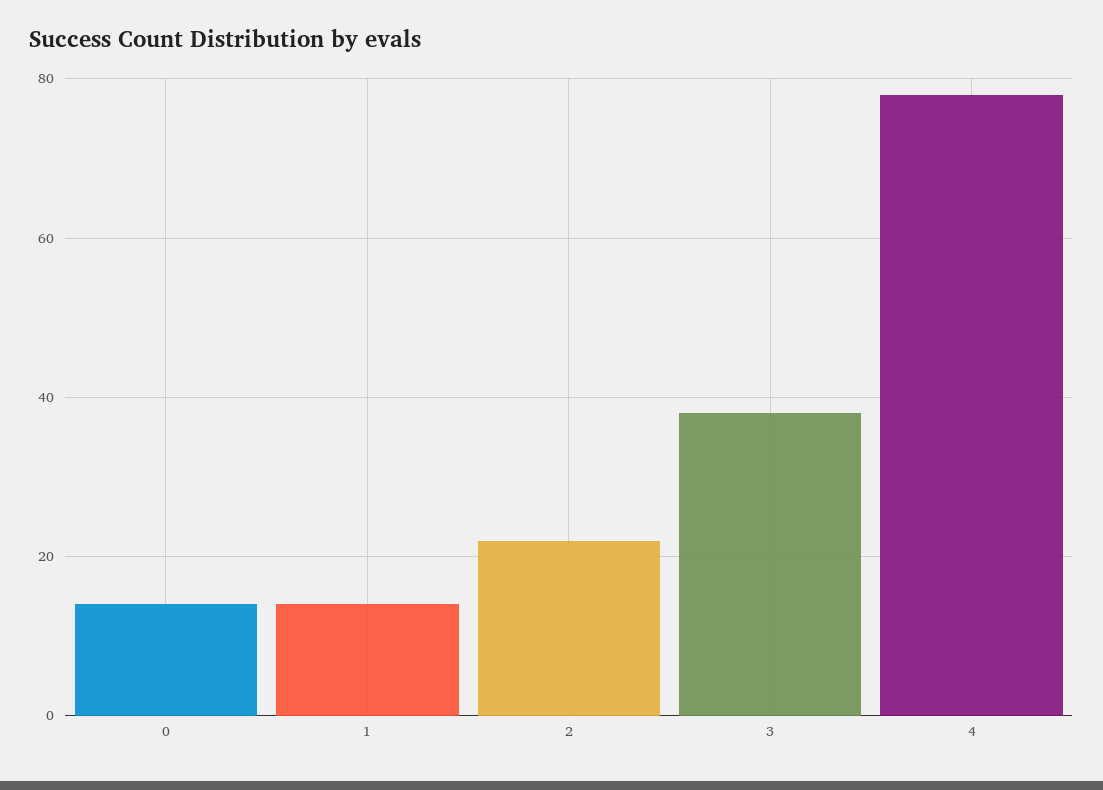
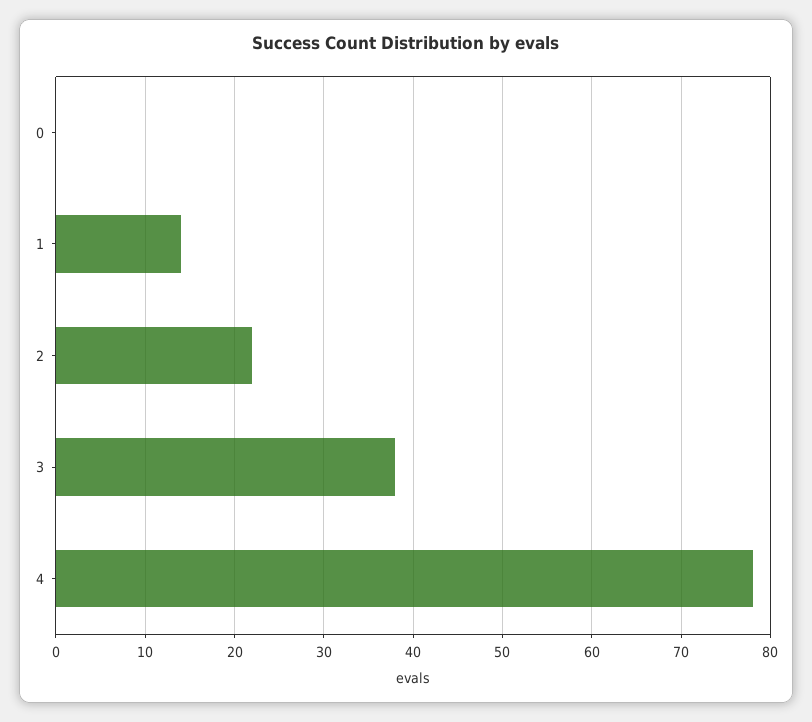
0: 15 -> 0

